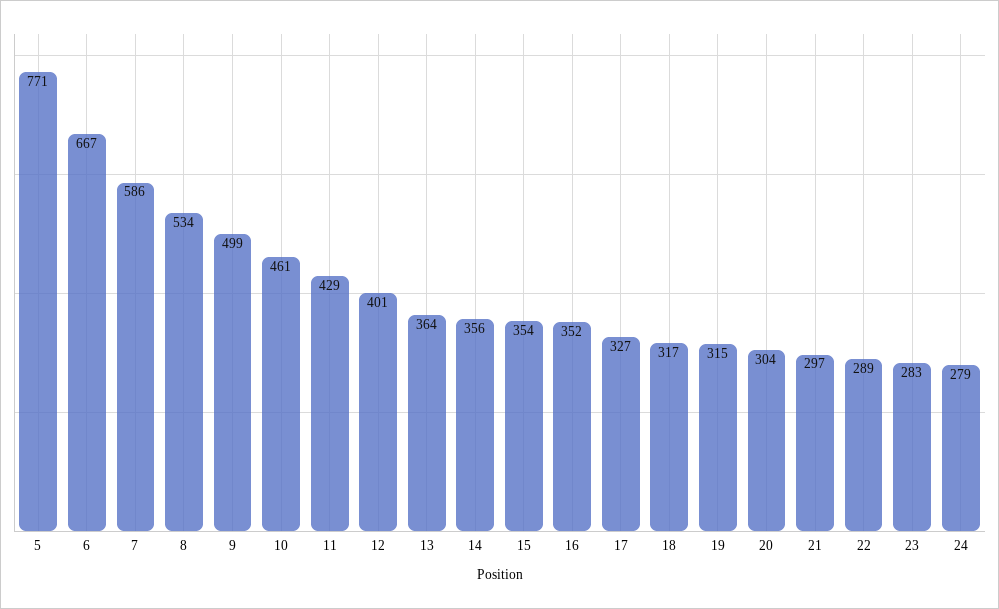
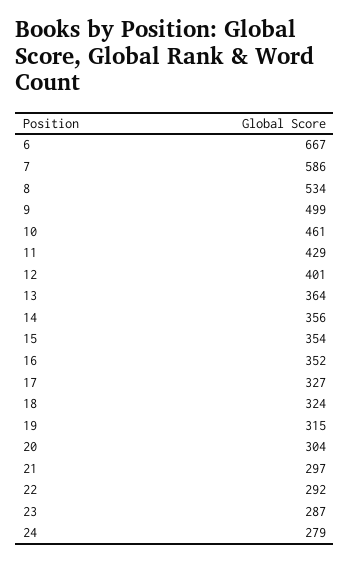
5: 771 -> none
18: 317 -> 324
22: 289 -> 292
23: 283 -> 287

